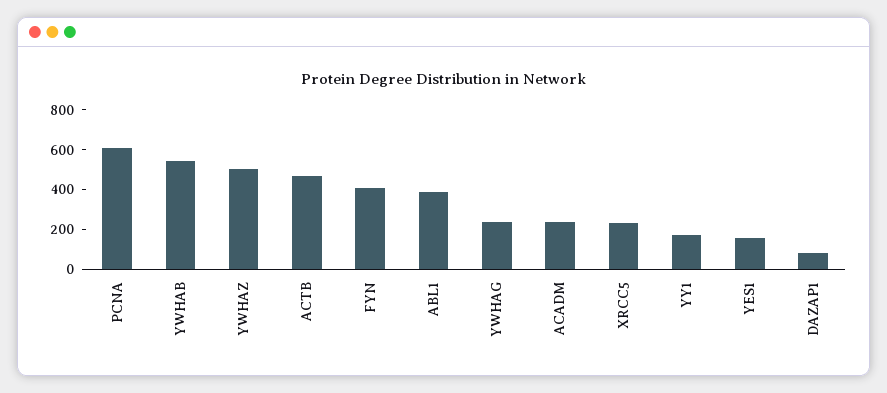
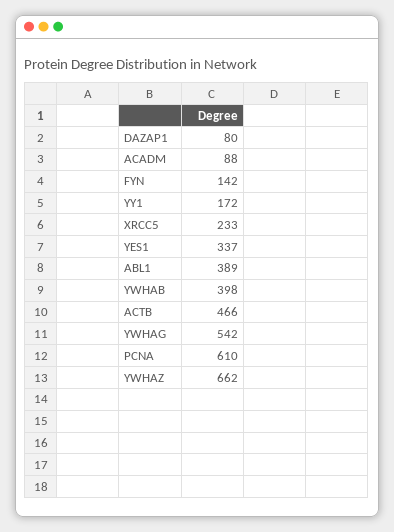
YWHAB: 550 -> 398
YWHAZ: 500 -> 662
FYN: 400 -> 142
YWHAG: 250 -> 542
ACADM: 250 -> 88
YES1: 150 -> 337

